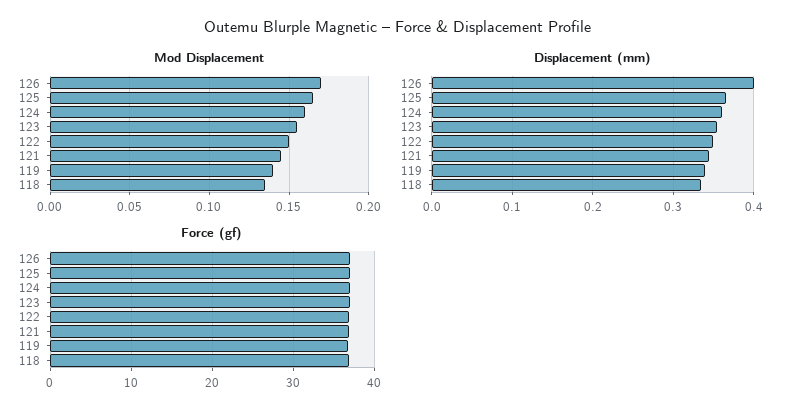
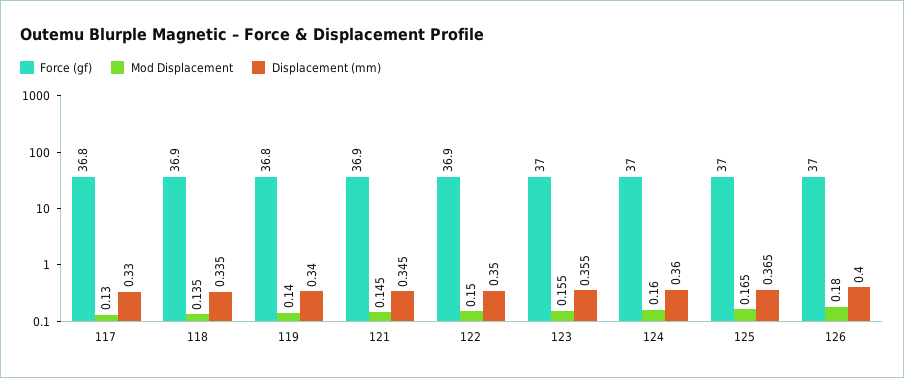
Mod Displacement, 126: 0.17 -> 0.18
Force (gf), 117: none -> 36.8
Mod Displacement, 117: none -> 0.13
Displacement (mm), 117: none -> 0.33

